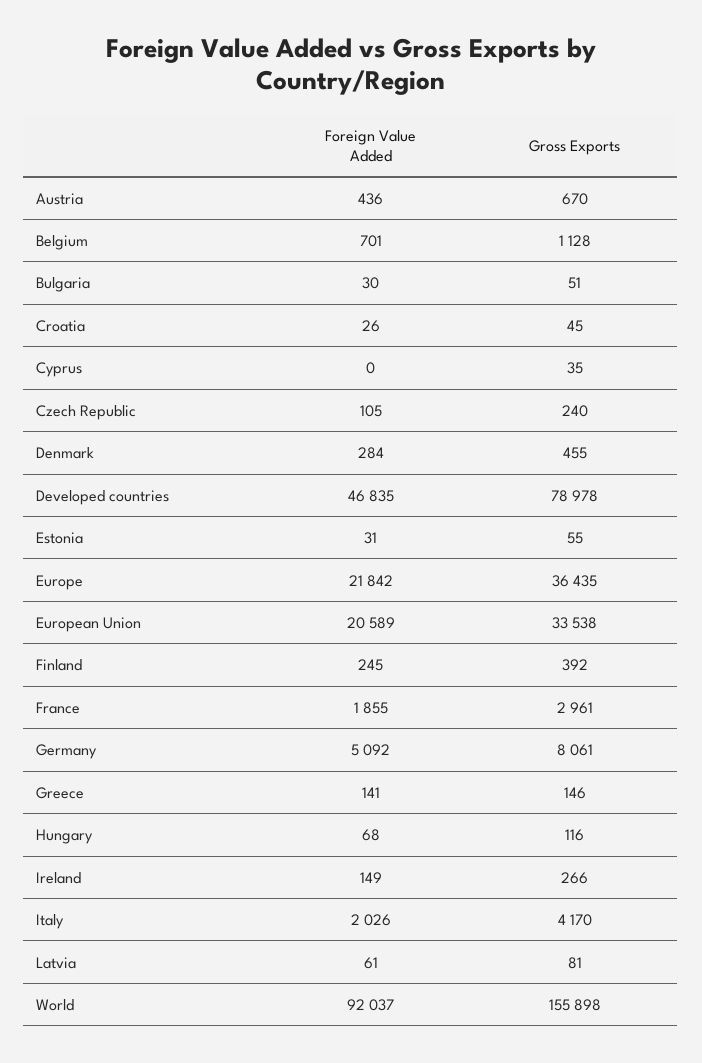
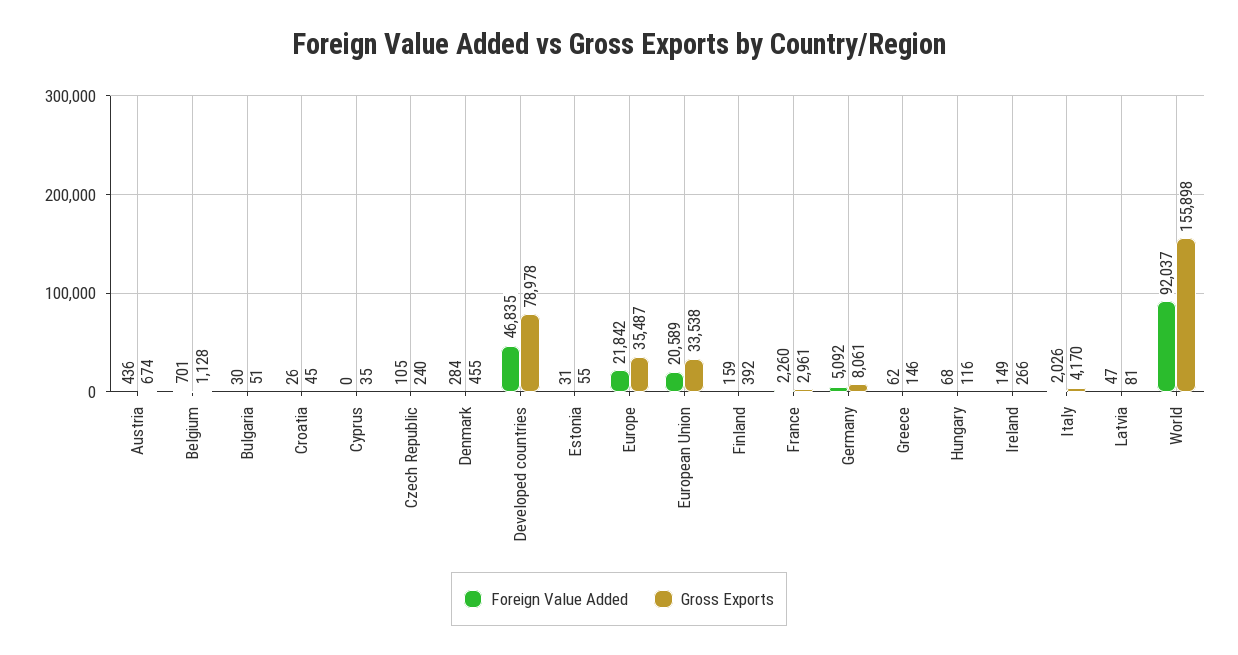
Gross Exports, Austria: 670 -> 674
Gross Exports, Europe: 36435 -> 35487
Foreign Value Added, Finland: 245 -> 159
Foreign Value Added, France: 1855 -> 2260
Foreign Value Added, Greece: 141 -> 62
Foreign Value Added, Latvia: 61 -> 47

